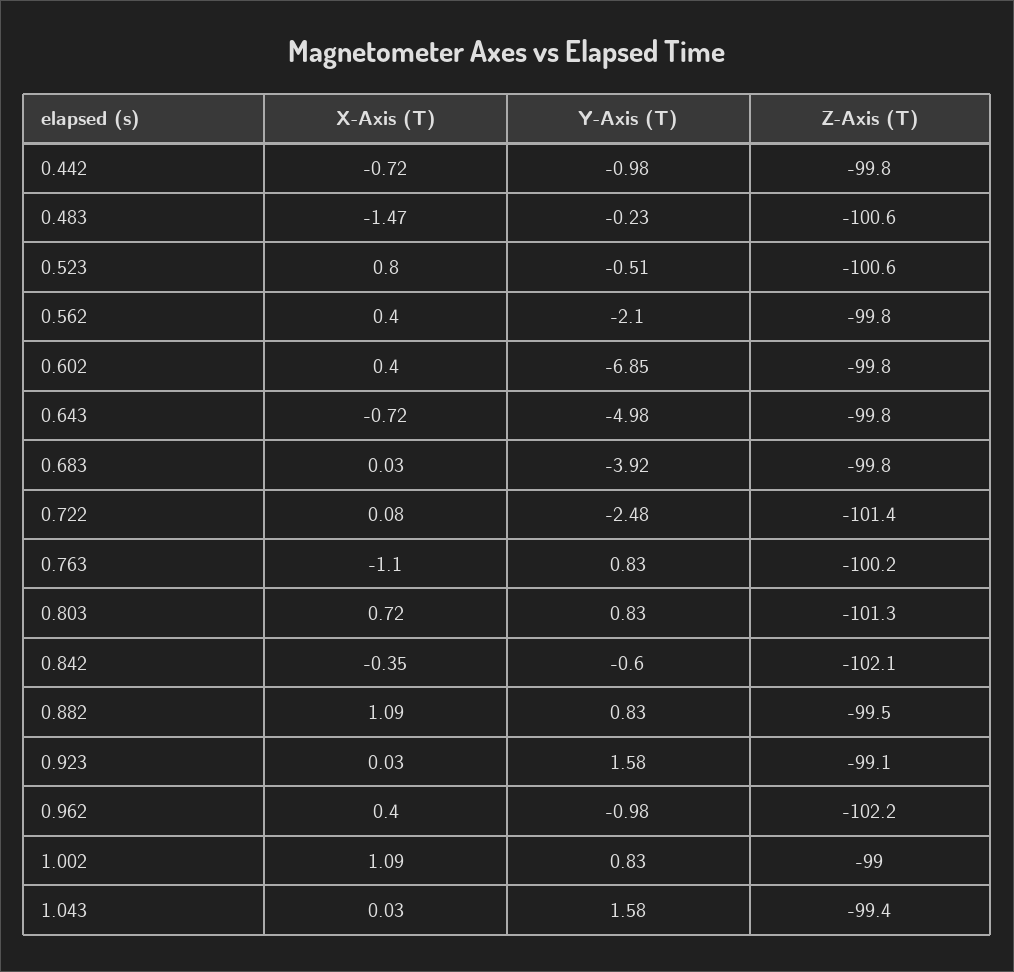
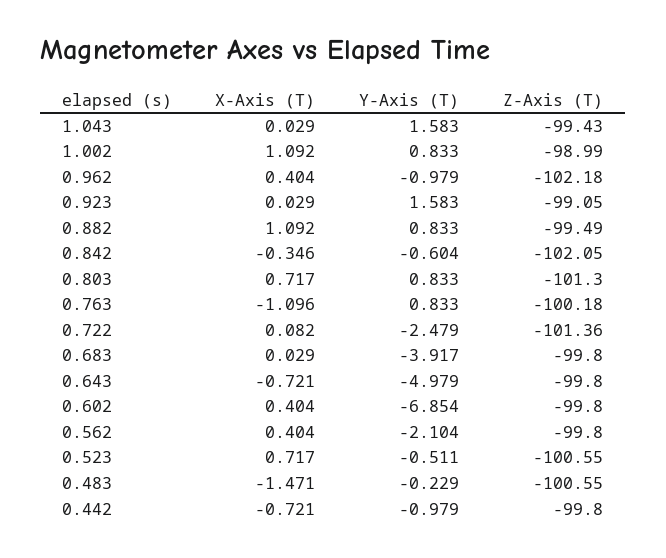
X-Axis (T), 0.523: 0.8 -> 0.717

